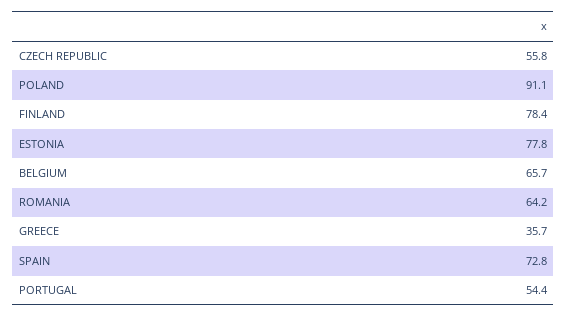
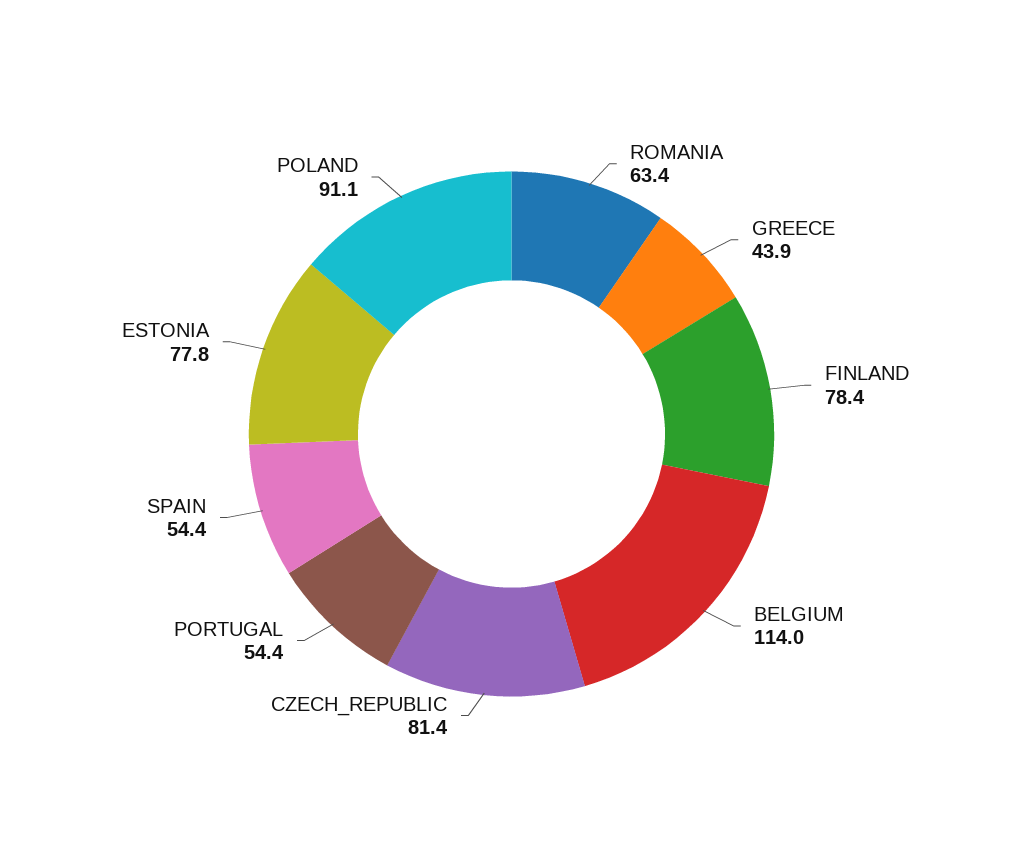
CZECH REPUBLIC: 55.8 -> 81.4
BELGIUM: 65.7 -> 114
ROMANIA: 64.2 -> 63.4
GREECE: 35.7 -> 43.9
SPAIN: 72.8 -> 54.4

